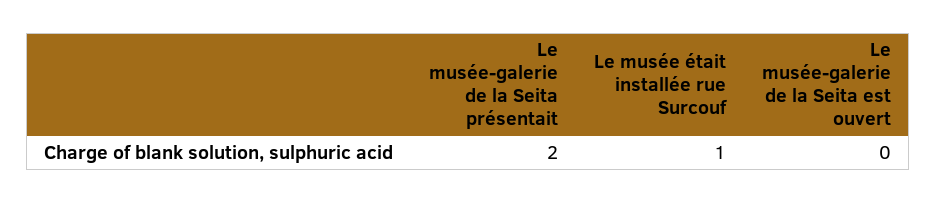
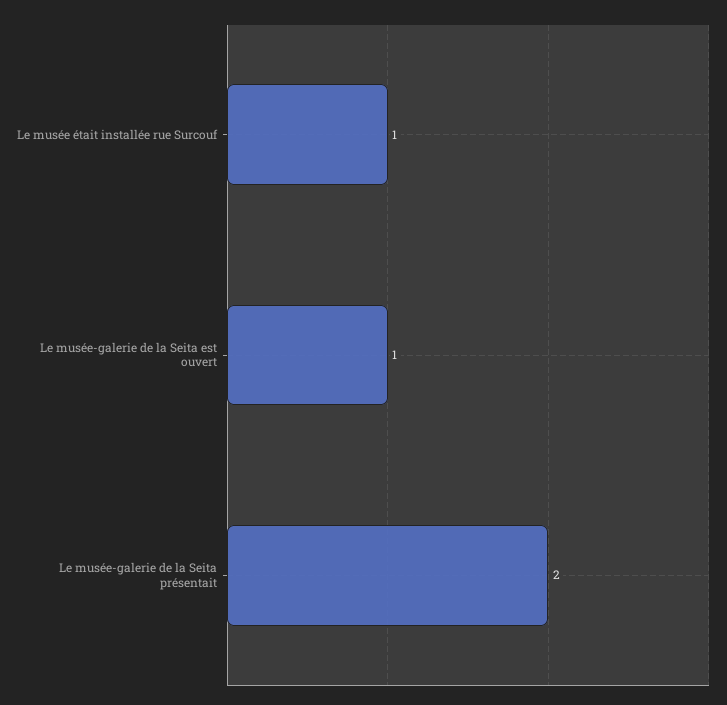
Le musée-galerie de la Seita est ouvert: 0 -> 1

